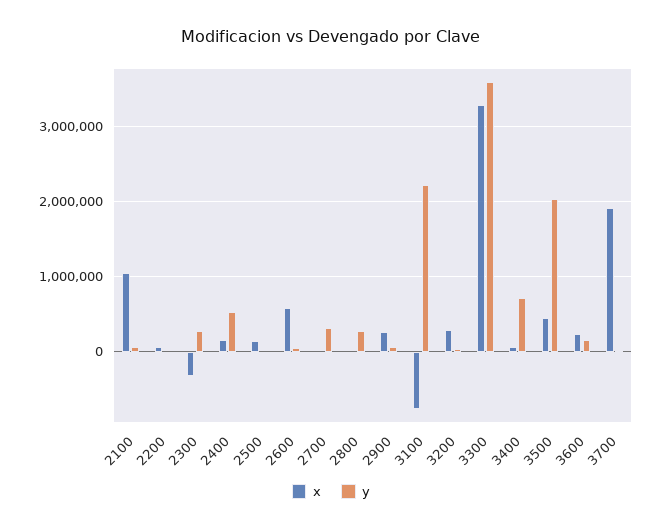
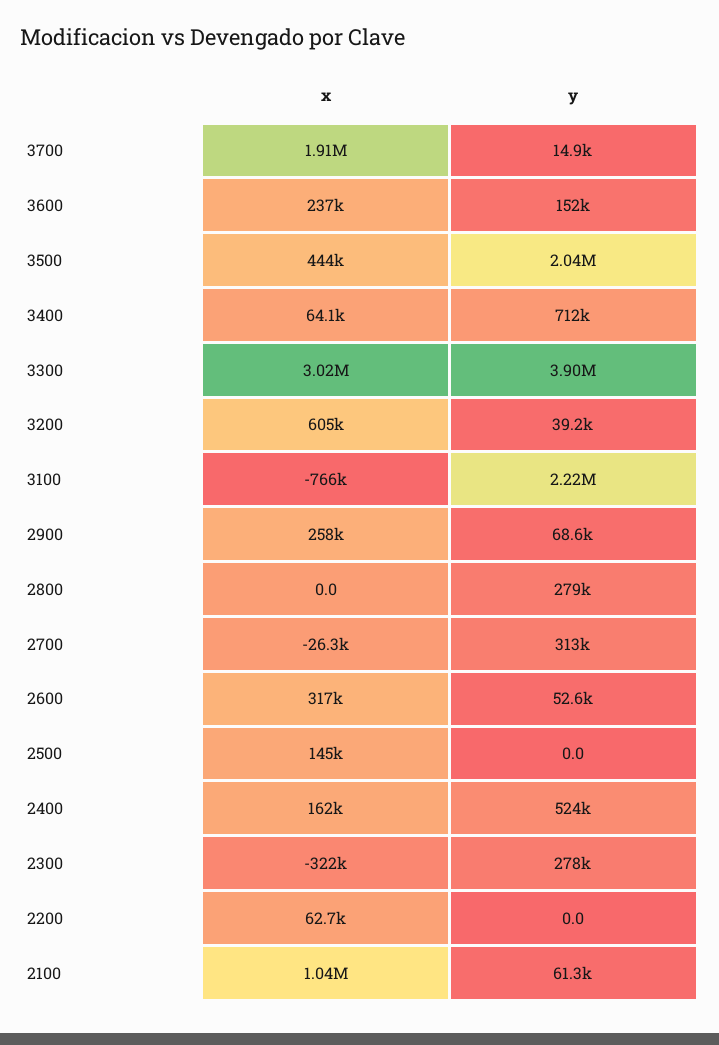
x, 2600: 600000 -> 317000
x, 3200: 300000 -> 605000
x, 3300: 3300000 -> 3020000
y, 3300: 3600000 -> 3900000

